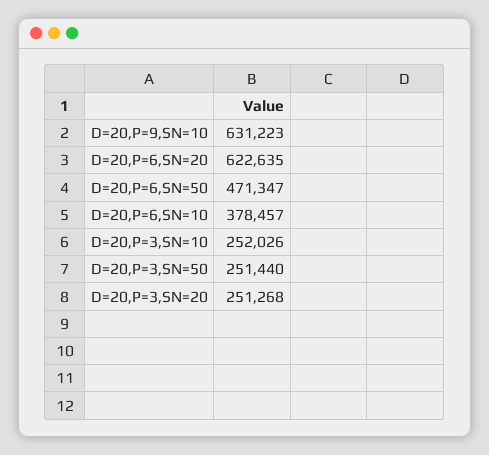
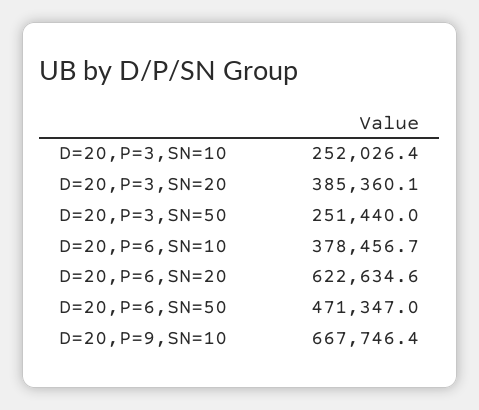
D=20,P=9,SN=10: 631223 -> 667746.4
D=20,P=3,SN=20: 251268 -> 385360.1

